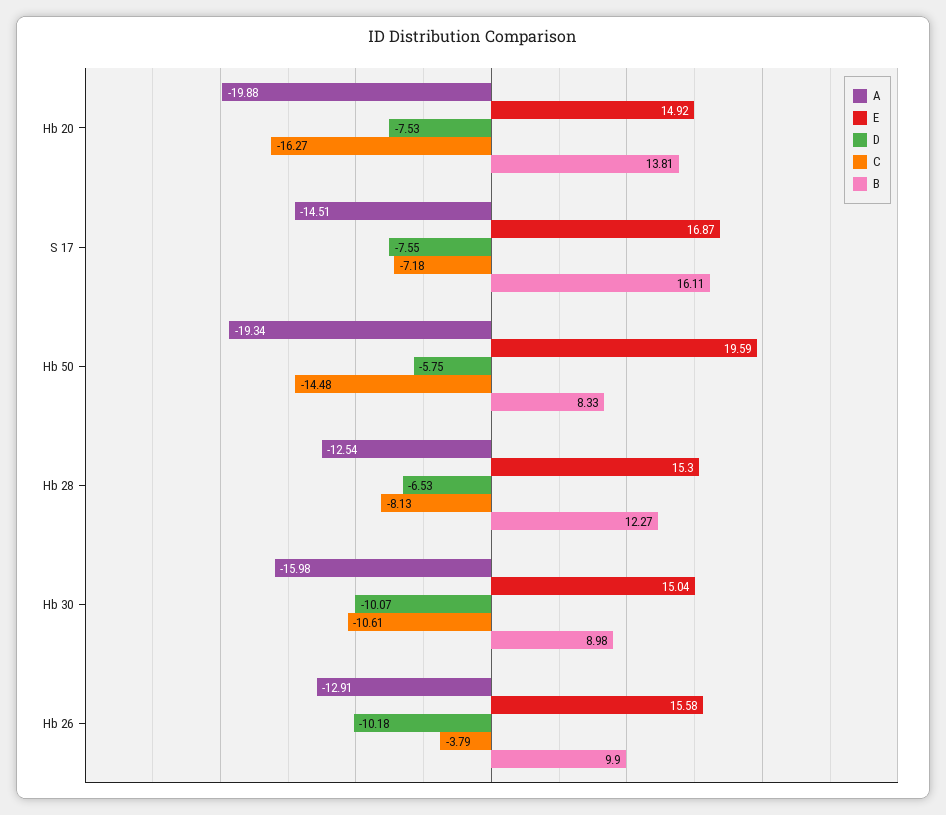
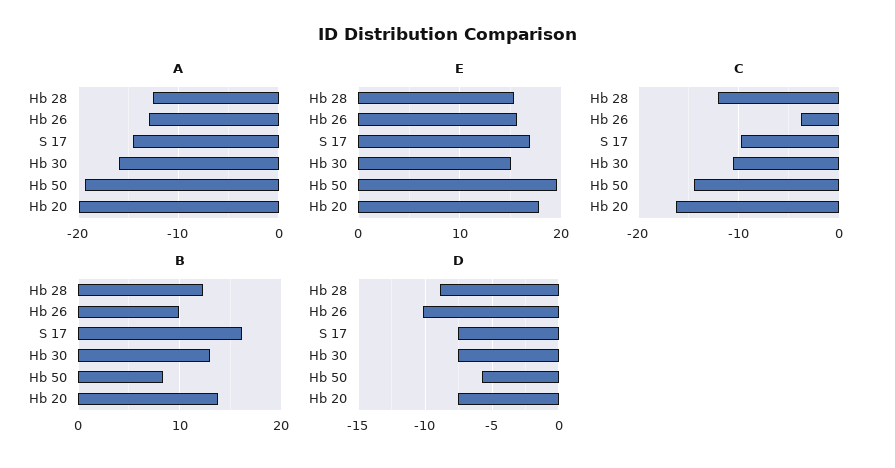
E, Hb 20: 14.92 -> 18
C, S 17: -7.18 -> -10
D, Hb 28: -6.53 -> -9
C, Hb 28: -8.13 -> -12
D, Hb 30: -10.07 -> -7.5
B, Hb 30: 8.98 -> 13

